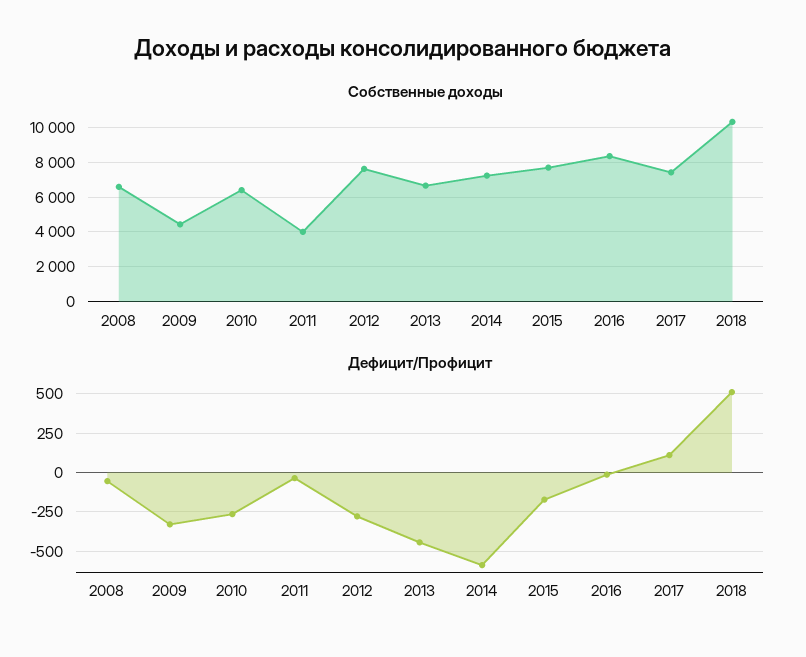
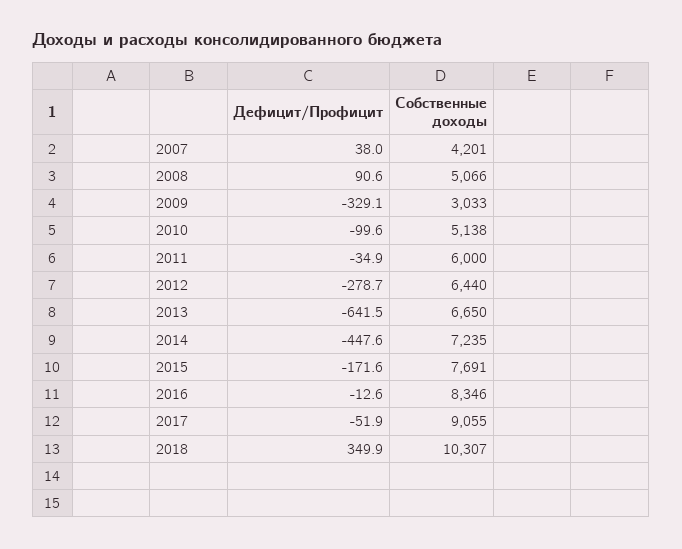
Собственные доходы, 2008: 6500 -> 5066
Собственные доходы, 2009: 4500 -> 3033
Собственные доходы, 2010: 6500 -> 5138
Собственные доходы, 2011: 4000 -> 6000
Собственные доходы, 2012: 7500 -> 6440
Собственные доходы, 2017: 7500 -> 9055
Дефицит/Профицит, 2008: -50 -> 90.6
Дефицит/Профицит, 2010: -250 -> -99.6
Дефицит/Профицит, 2013: -450 -> -641.5
Дефицит/Профицит, 2014: -600 -> -447.6
Дефицит/Профицит, 2017: 100 -> -51.9
Дефицит/Профицит, 2018: 500 -> 349.9
Дефицит/Профицит, 2007: none -> 38
Собственные доходы, 2007: none -> 4201

